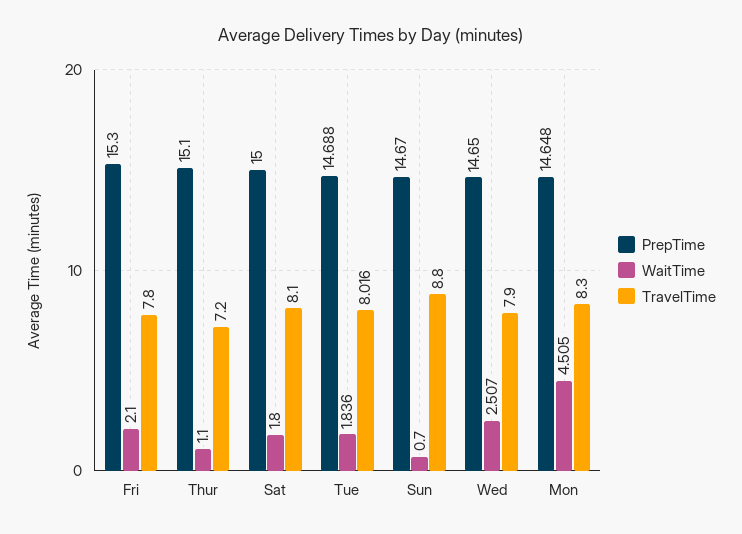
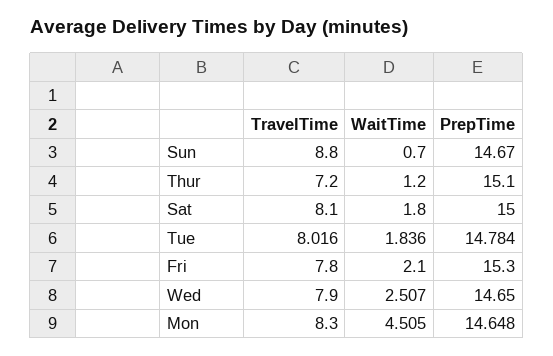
WaitTime, Thur: 1.1 -> 1.2
PrepTime, Tue: 14.688 -> 14.784

